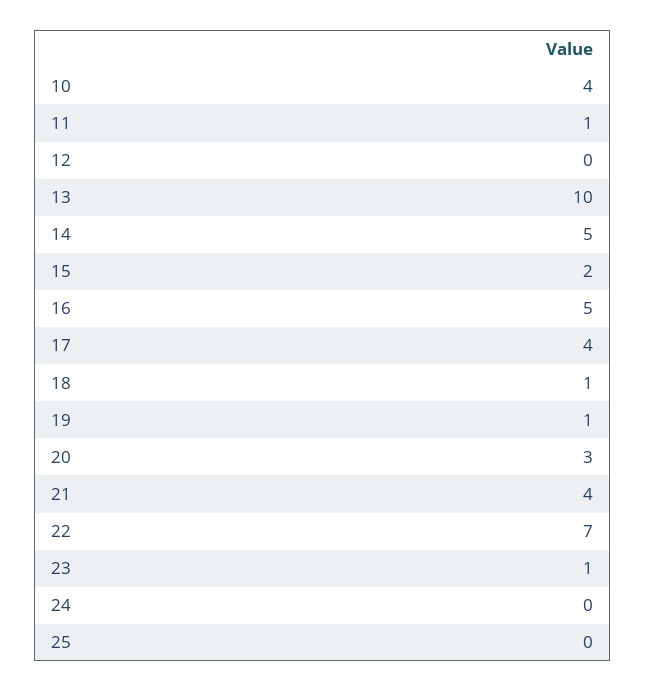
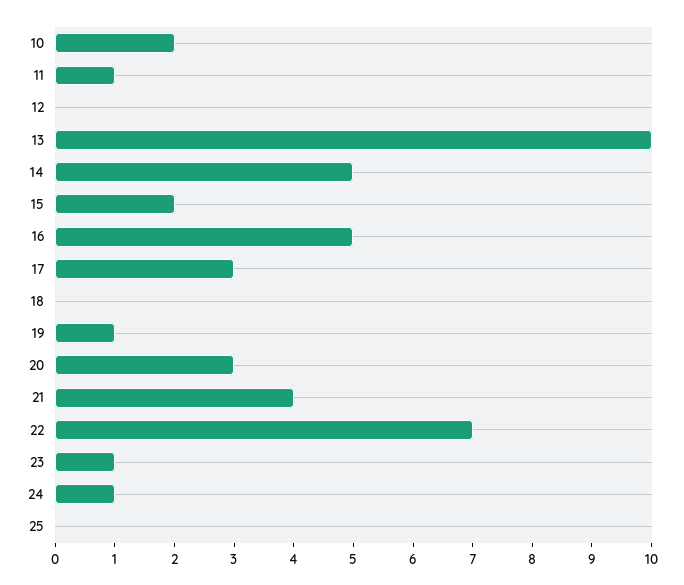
10: 4 -> 2
17: 4 -> 3
18: 1 -> 0
24: 0 -> 1

